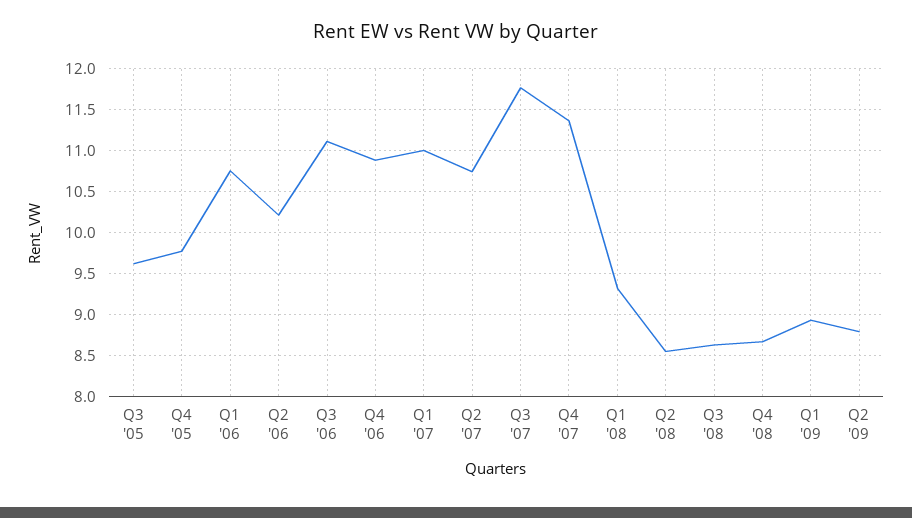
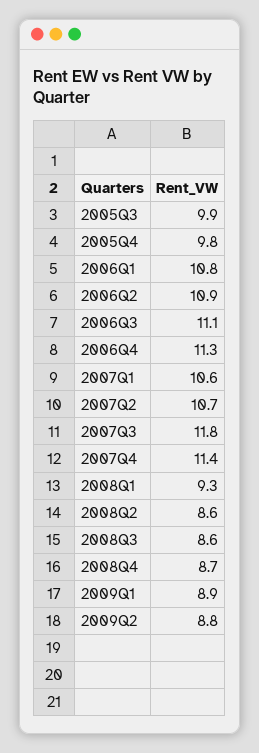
Q3 '05: 9.6 -> 9.9
Q2 '06: 10.2 -> 10.9
Q4 '06: 10.9 -> 11.3
Q1 '07: 11 -> 10.6

